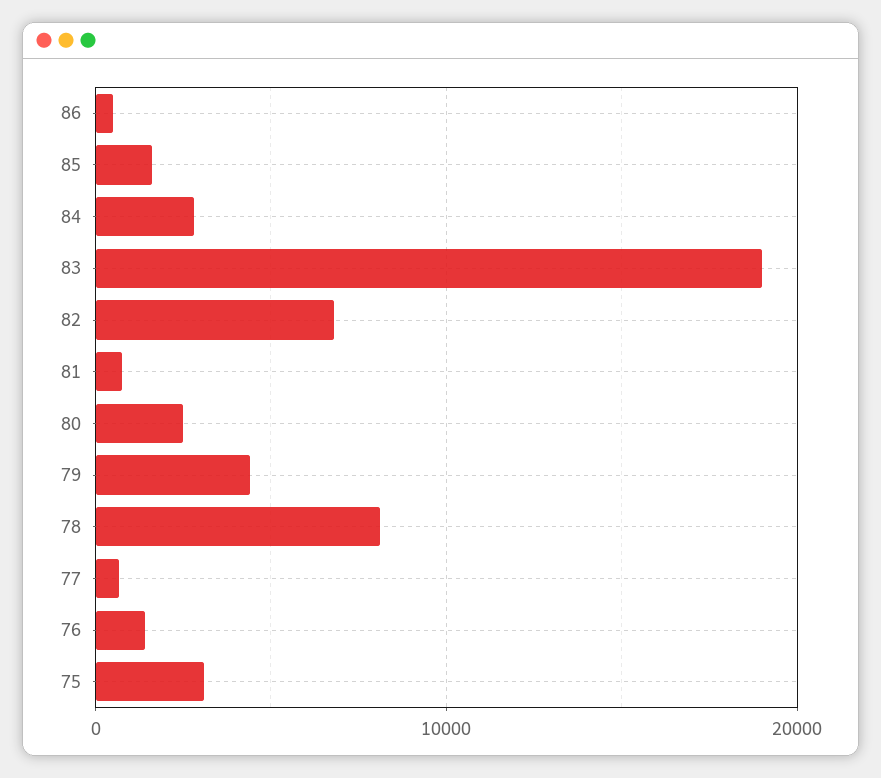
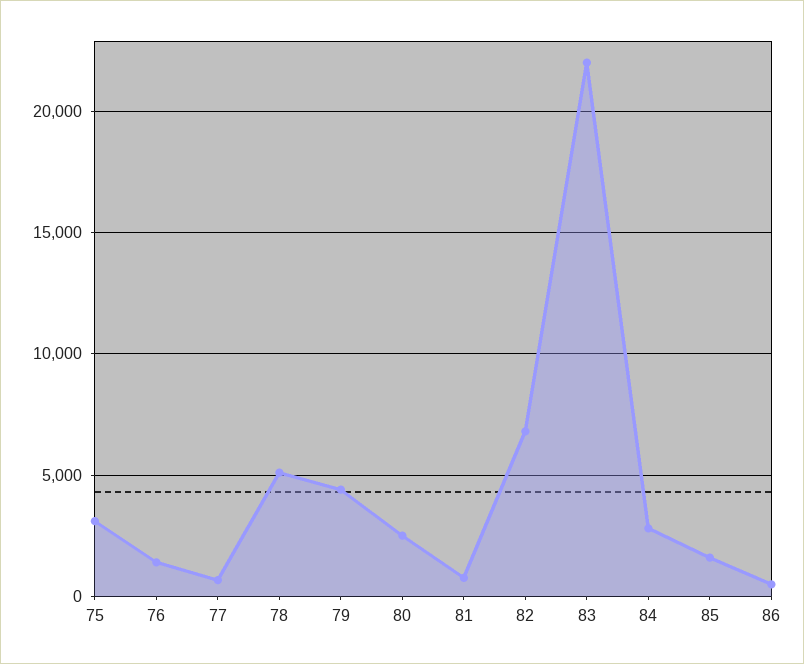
83: 19000 -> 22000
78: 8000 -> 5000

